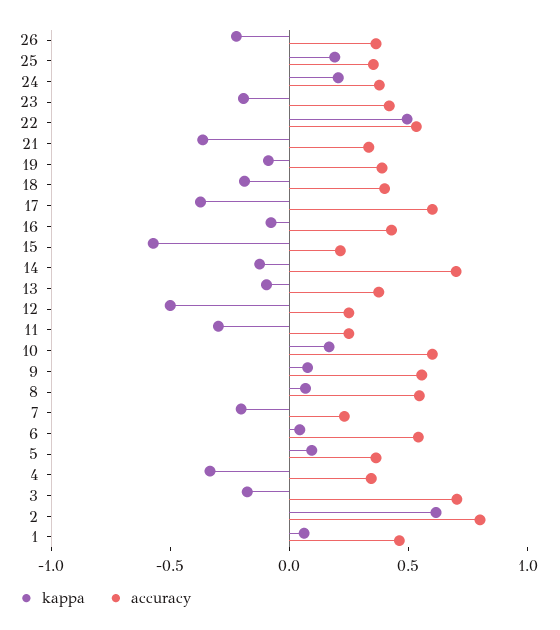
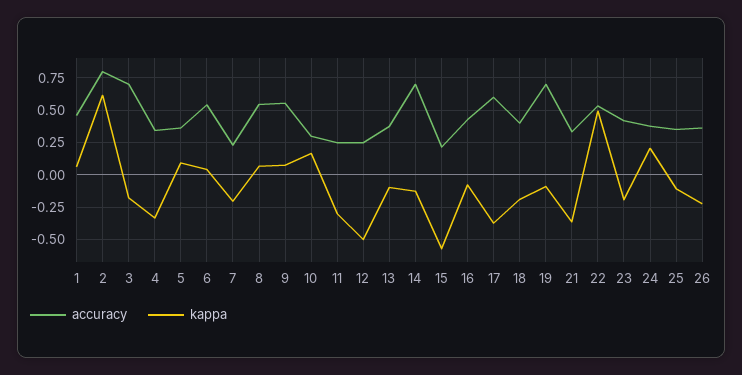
kappa, 25: 0.2 -> -0.1
accuracy, 19: 0.4 -> 0.7
accuracy, 10: 0.6 -> 0.3

